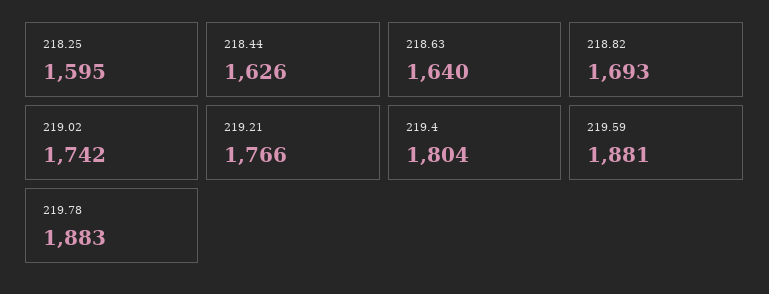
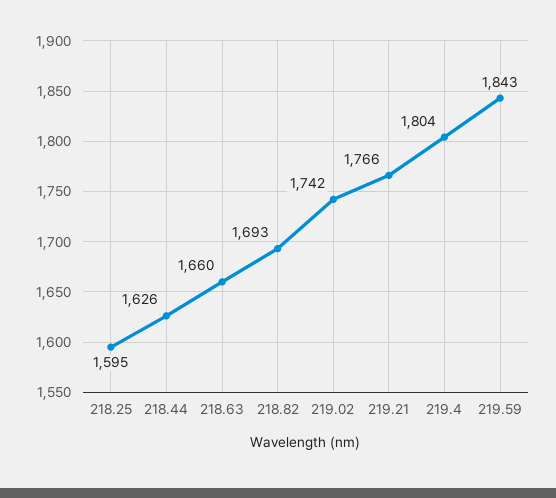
218.63: 1640 -> 1660
219.59: 1881 -> 1843
219.78: 1883 -> none

